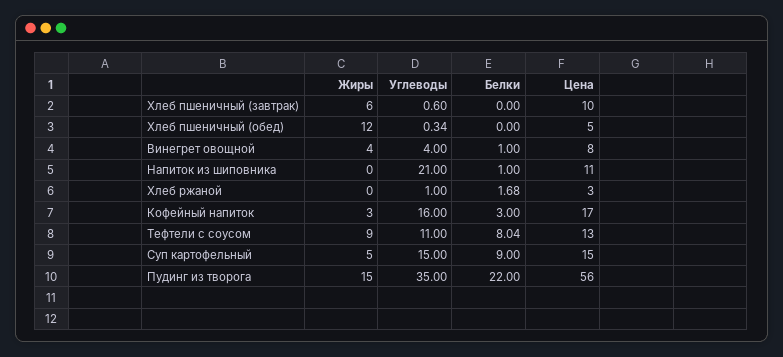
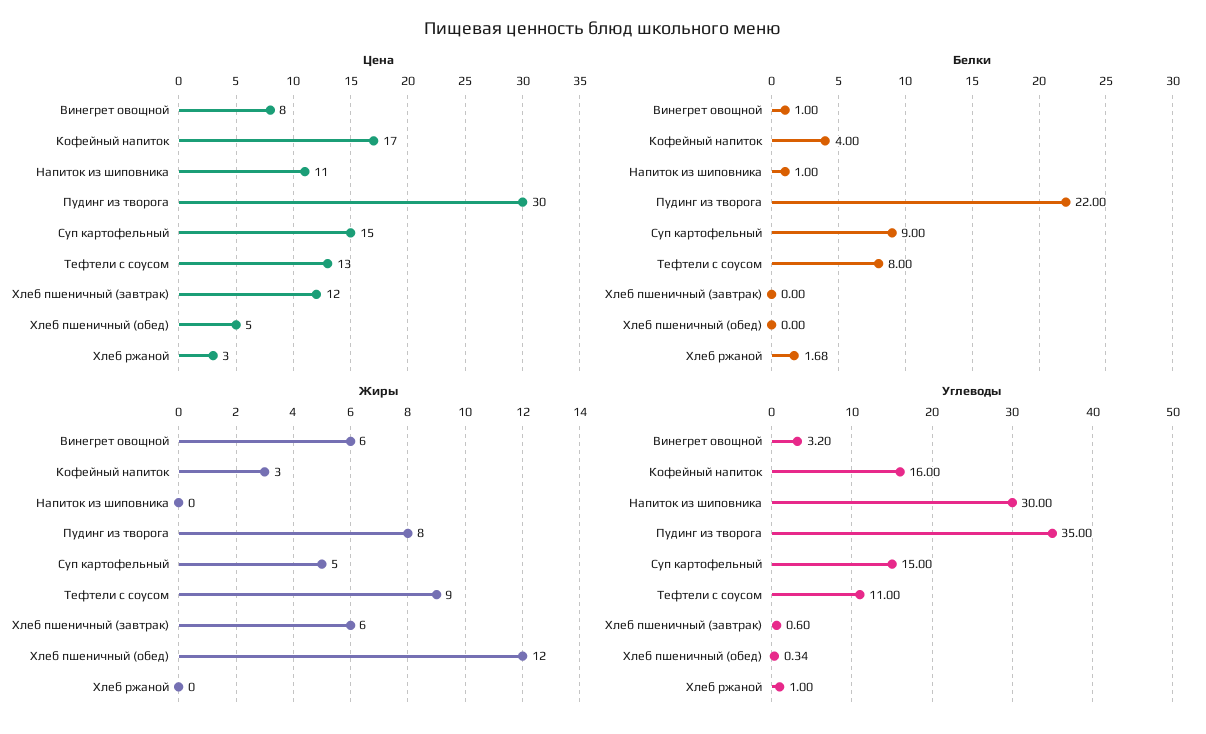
Цена, Хлеб пшеничный (завтрак): 10 -> 12
Жиры, Винегрет овощной: 4 -> 6
Углеводы, Винегрет овощной: 4 -> 3.2
Углеводы, Напиток из шиповника: 21 -> 30
Белки, Кофейный напиток: 3 -> 4
Белки, Тефтели с соусом: 8.04 -> 8
Жиры, Пудинг из творога: 15 -> 8
Цена, Пудинг из творога: 56 -> 30

